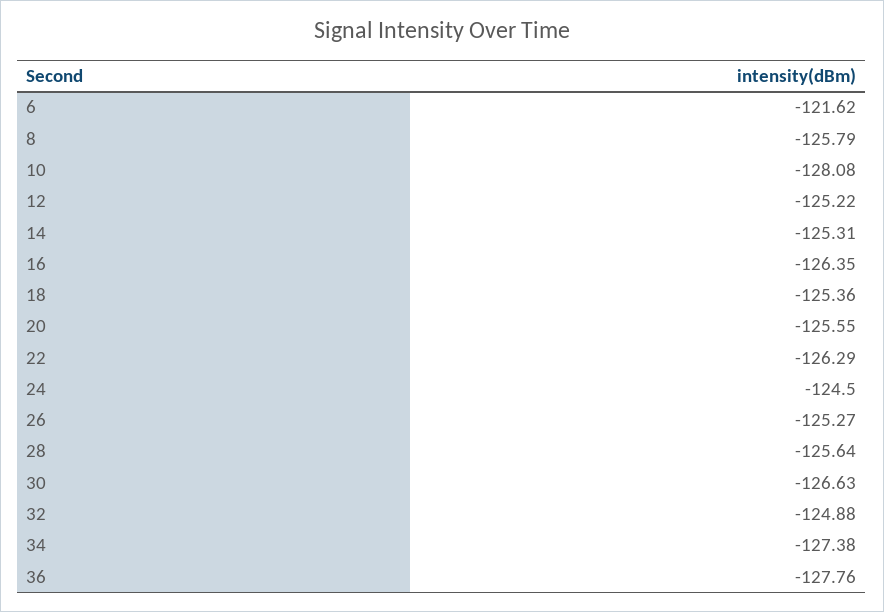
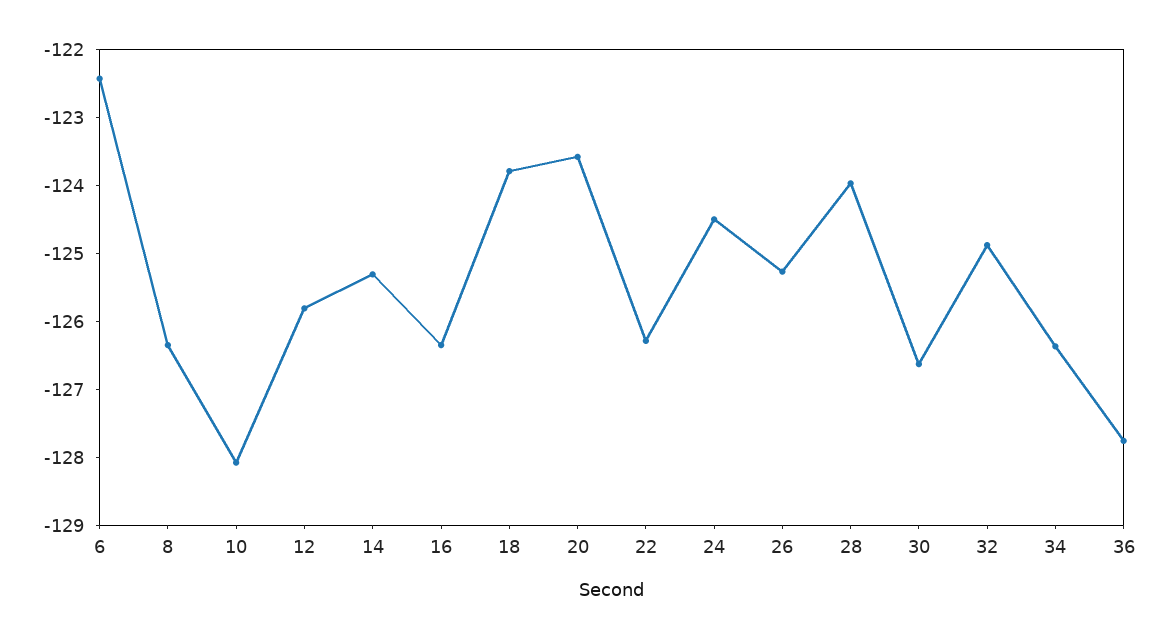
6: -121.62 -> -122.4
8: -125.79 -> -126.4
12: -125.22 -> -125.8
18: -125.36 -> -123.8
20: -125.55 -> -123.6
28: -125.64 -> -124
34: -127.38 -> -126.4

